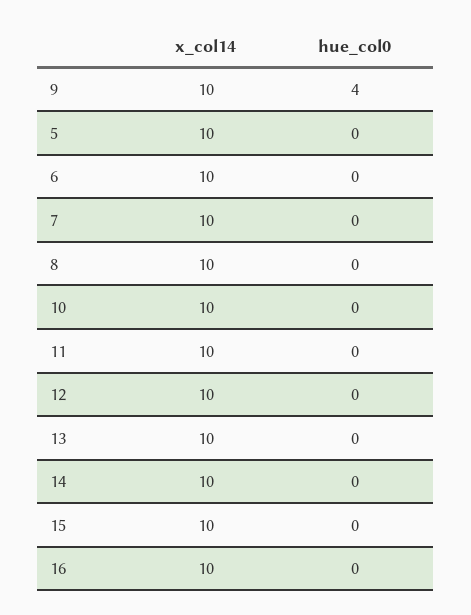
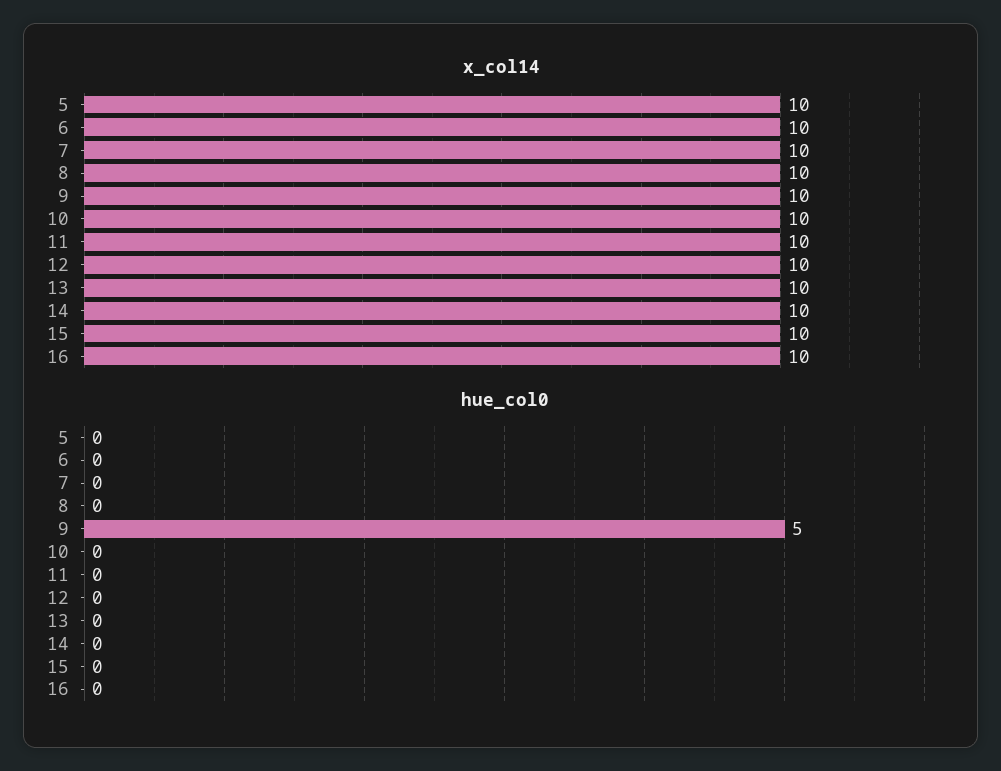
hue_col0, 9: 4 -> 5

